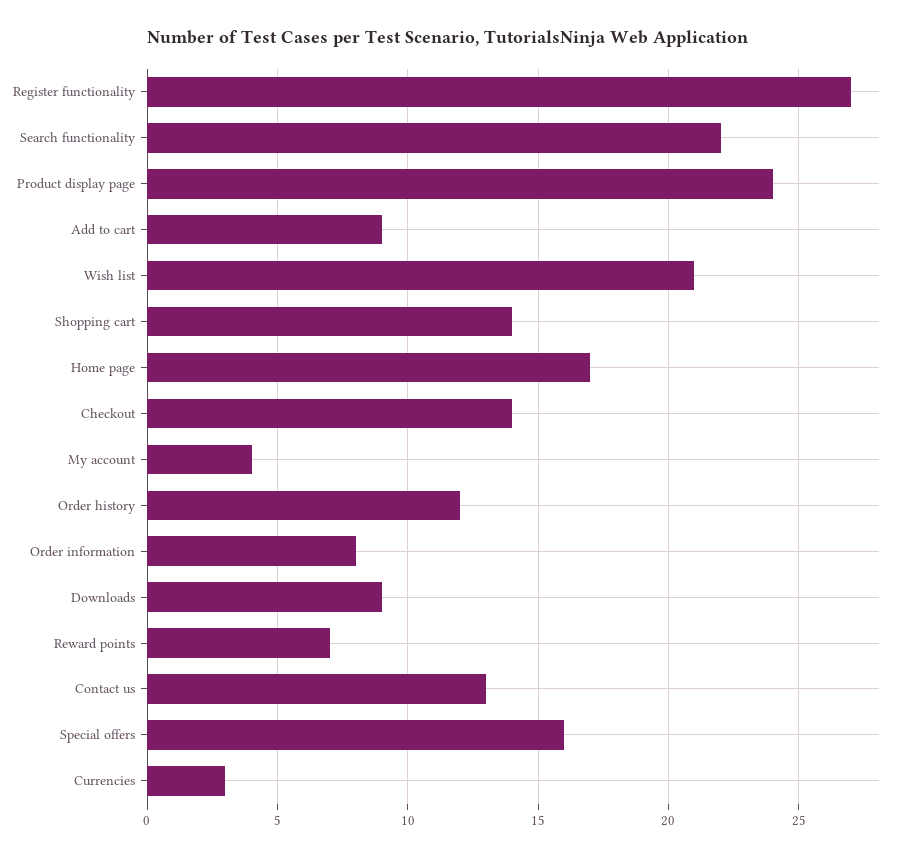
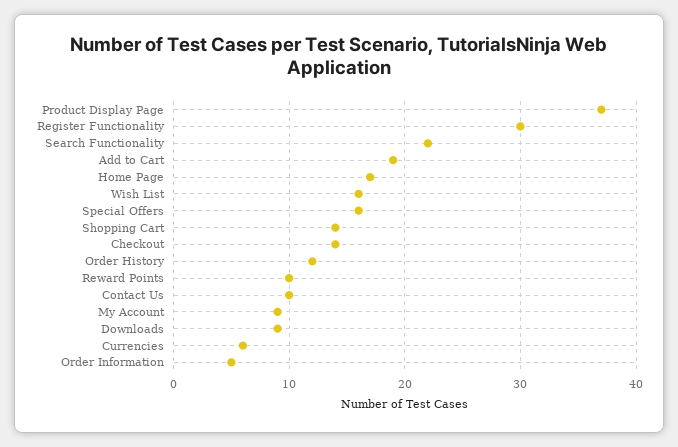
Register functionality: 27 -> 30
Product display page: 24 -> 37
Add to cart: 9 -> 19
Wish list: 21 -> 16
My account: 4 -> 9
Order information: 8 -> 5
Reward points: 7 -> 10
Contact us: 13 -> 10
Currencies: 3 -> 6

